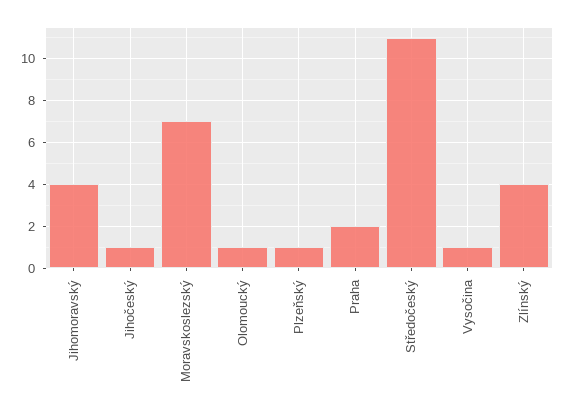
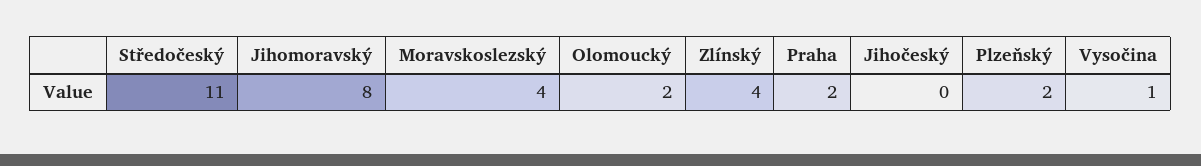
Jihomoravský: 4 -> 8
Jihočeský: 1 -> 0
Moravskoslezský: 7 -> 4
Olomoucký: 1 -> 2
Plzeňský: 1 -> 2

